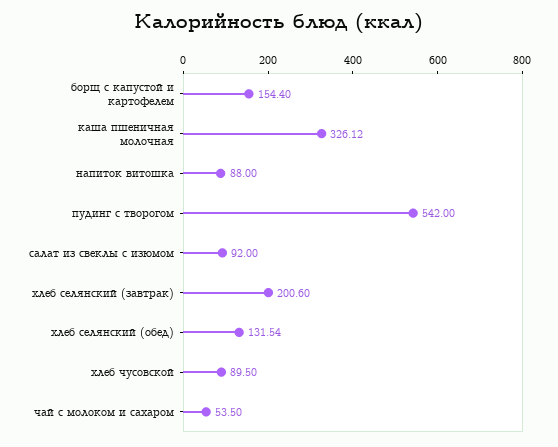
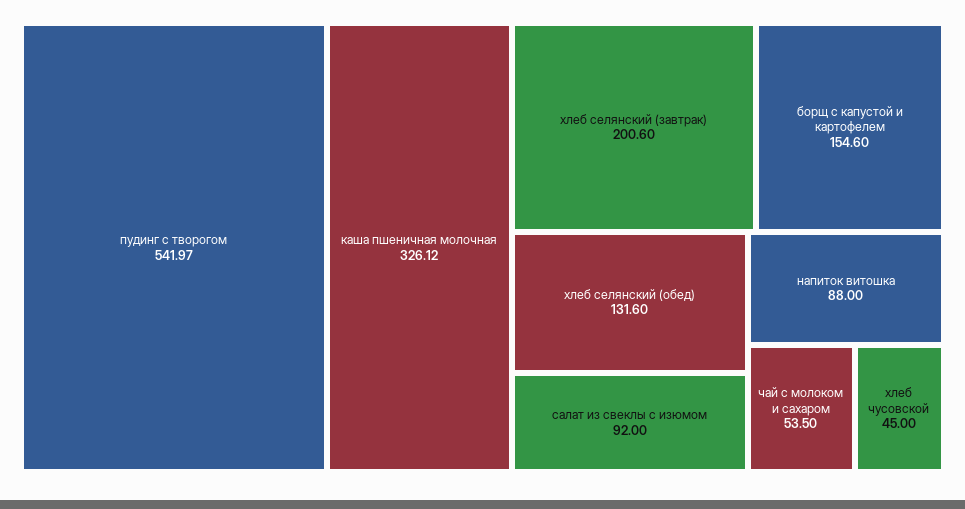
борщ с капустой и картофелем: 154.4 -> 154.6
пудинг с творогом: 542 -> 541.97
хлеб селянский (обед): 131.54 -> 131.6
хлеб чусовской: 89.5 -> 45

